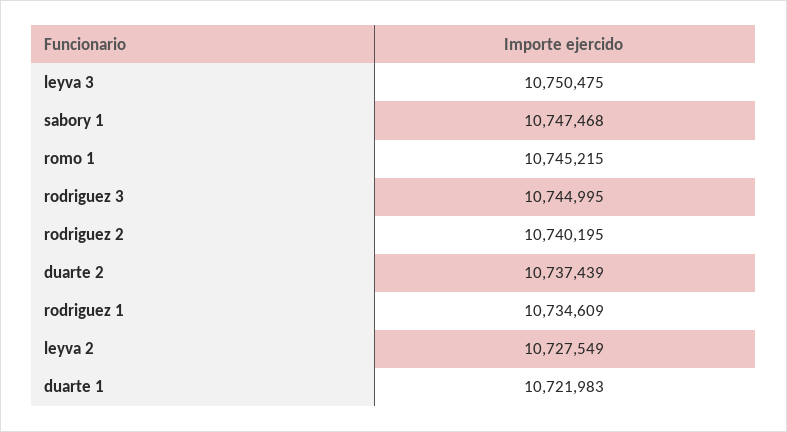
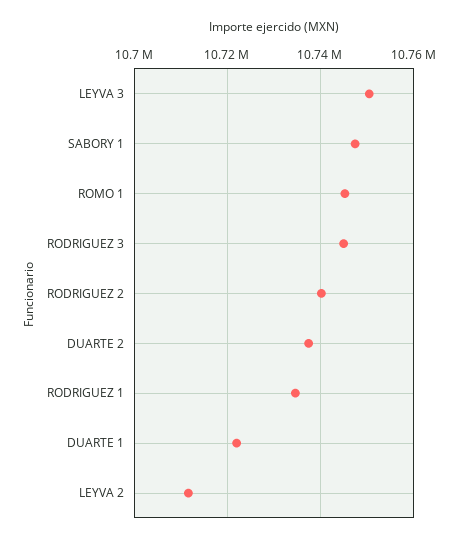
leyva 2: 10727549 -> 10712000

